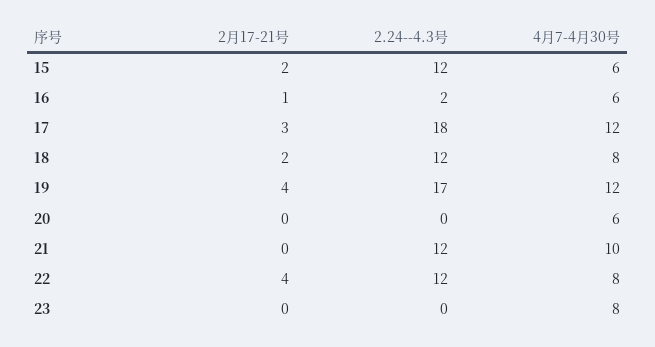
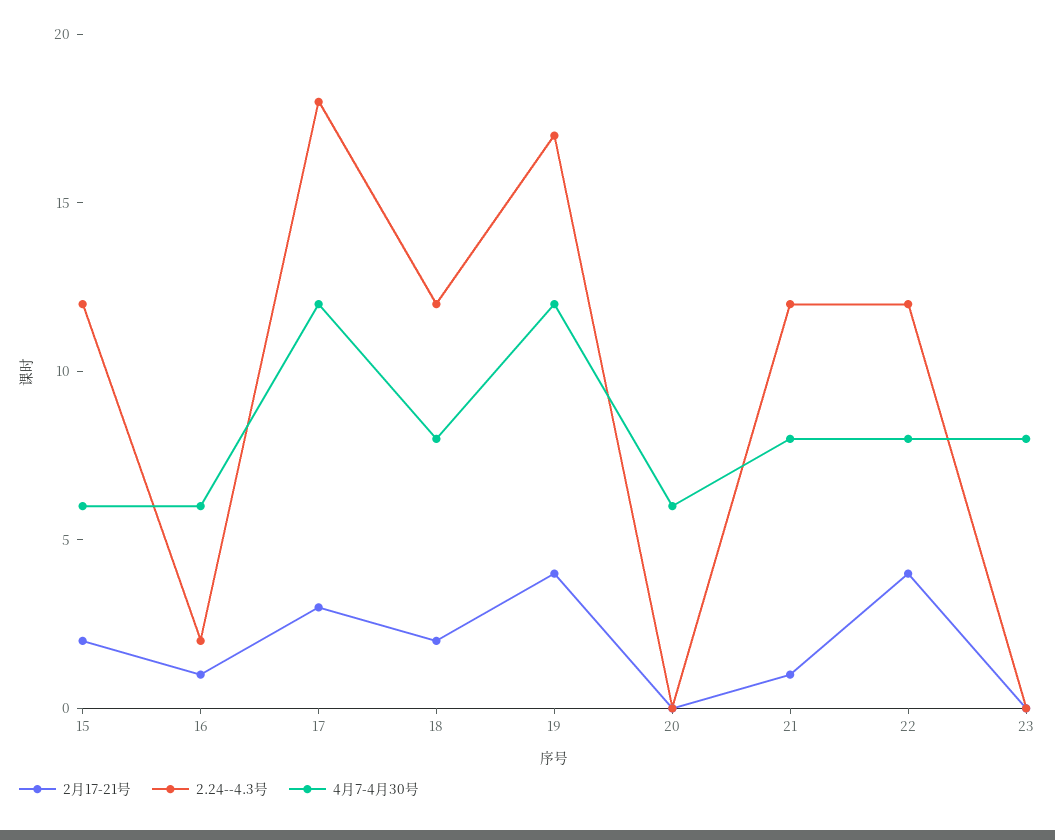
2月17-21号, 21: 0 -> 1
4月7-4月30号, 21: 10 -> 8

